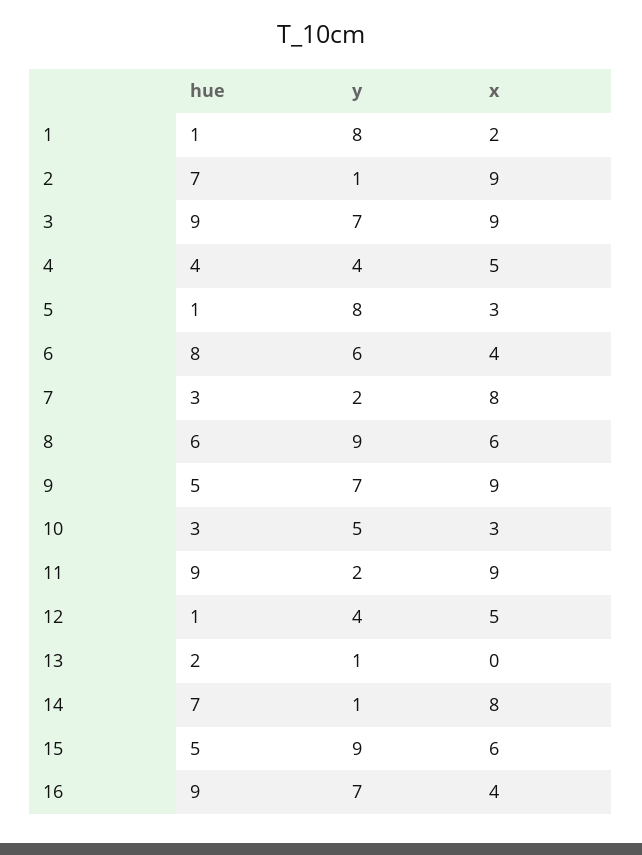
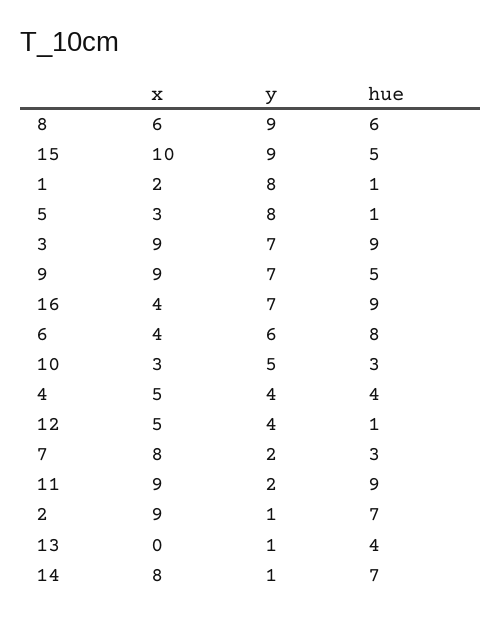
hue, 13: 2 -> 4
x, 15: 6 -> 10

